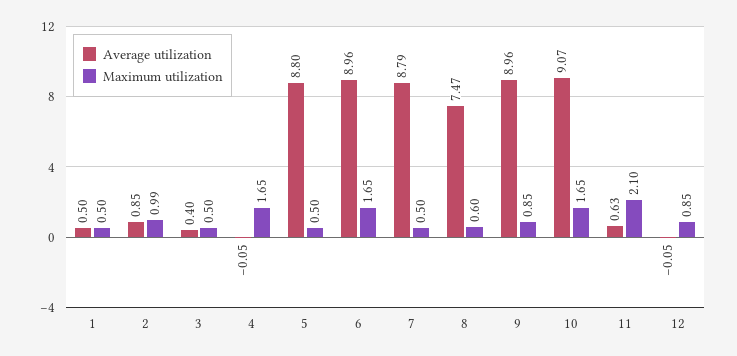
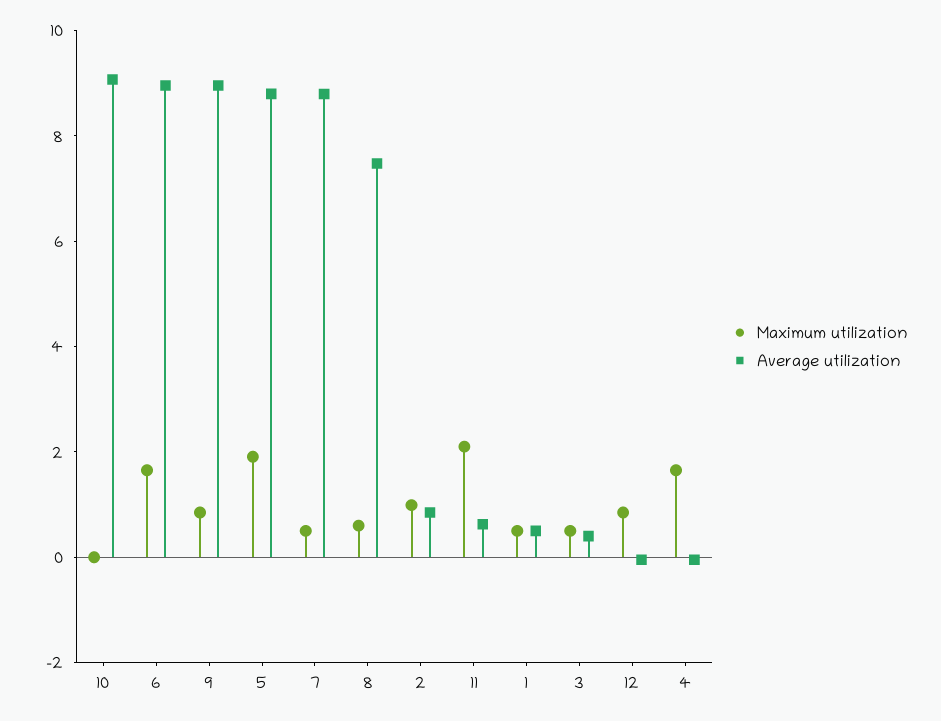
Maximum utilization, 5: 0.5 -> 2
Maximum utilization, 10: 1.65 -> 0

